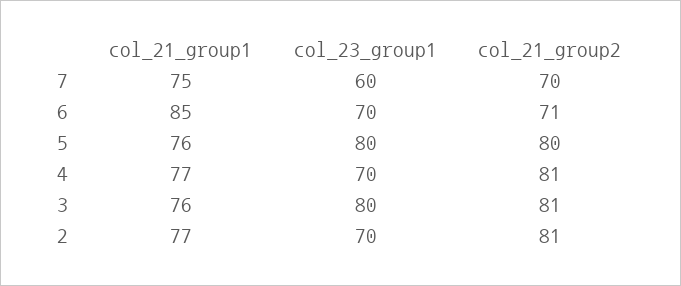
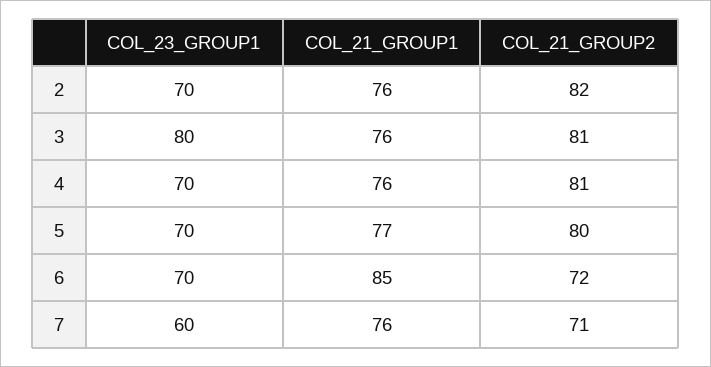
col_21_group1, 7: 75 -> 76
col_21_group2, 7: 70 -> 71
col_21_group2, 6: 71 -> 72
col_21_group1, 5: 76 -> 77
col_23_group1, 5: 80 -> 70
col_21_group1, 4: 77 -> 76
col_21_group1, 2: 77 -> 76
col_21_group2, 2: 81 -> 82

